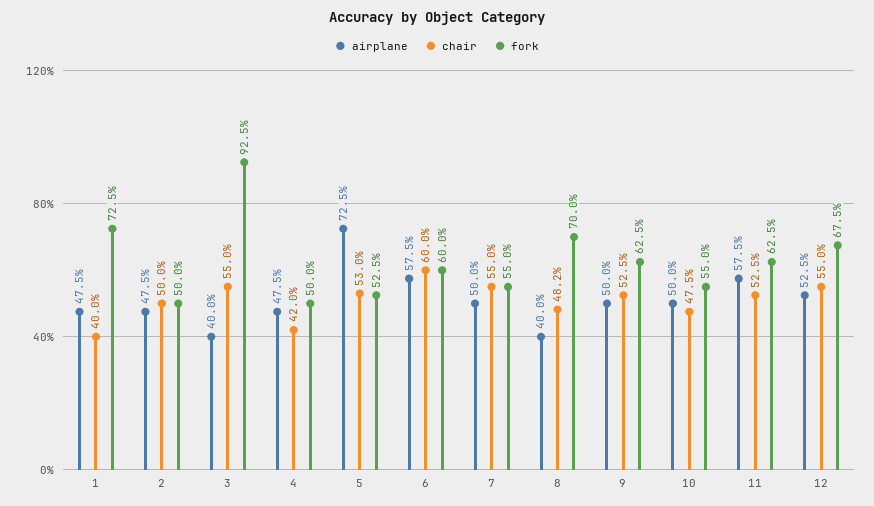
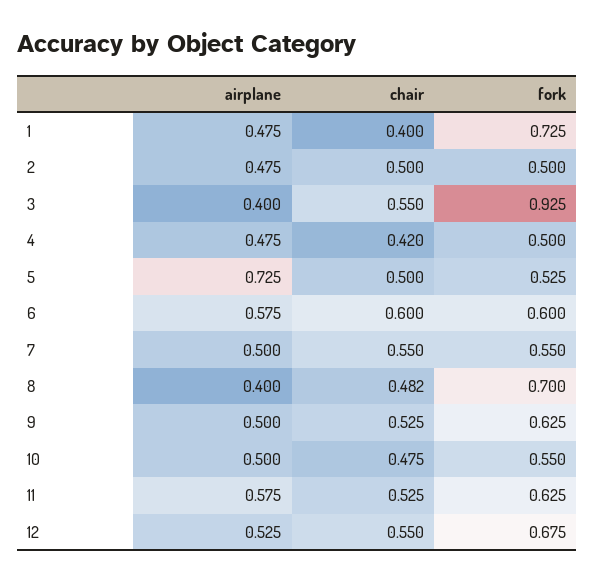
chair, 5: 0.53 -> 0.5

